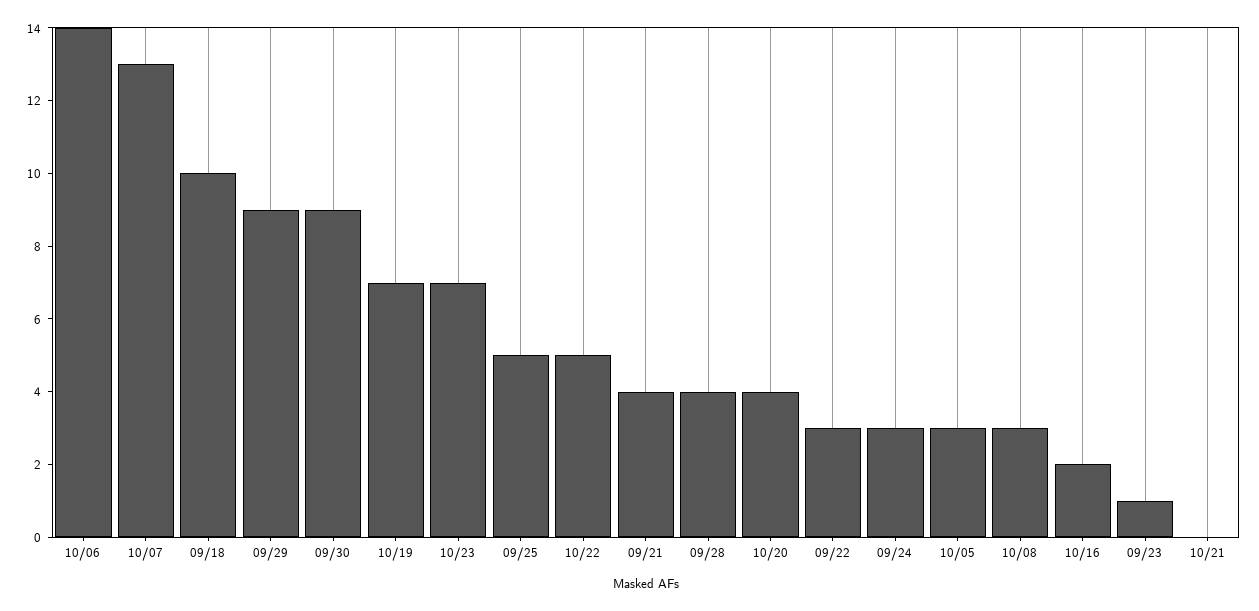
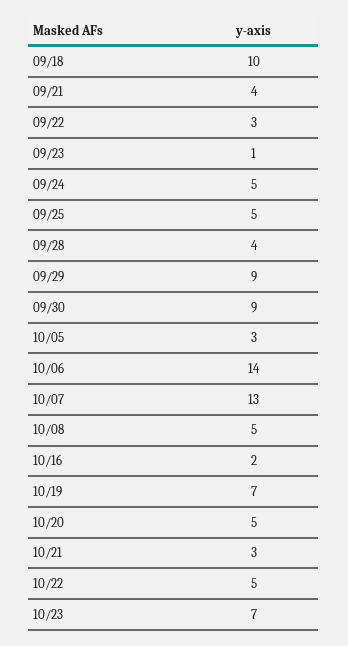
10/20: 4 -> 5
09/24: 3 -> 5
10/08: 3 -> 5
10/21: 0 -> 3

